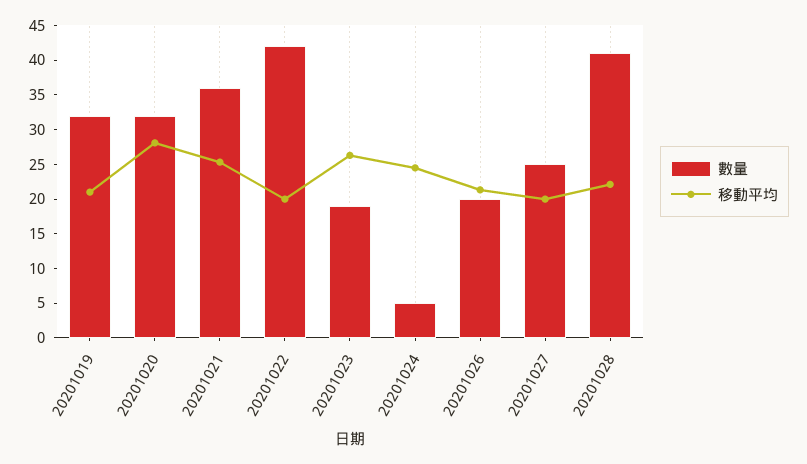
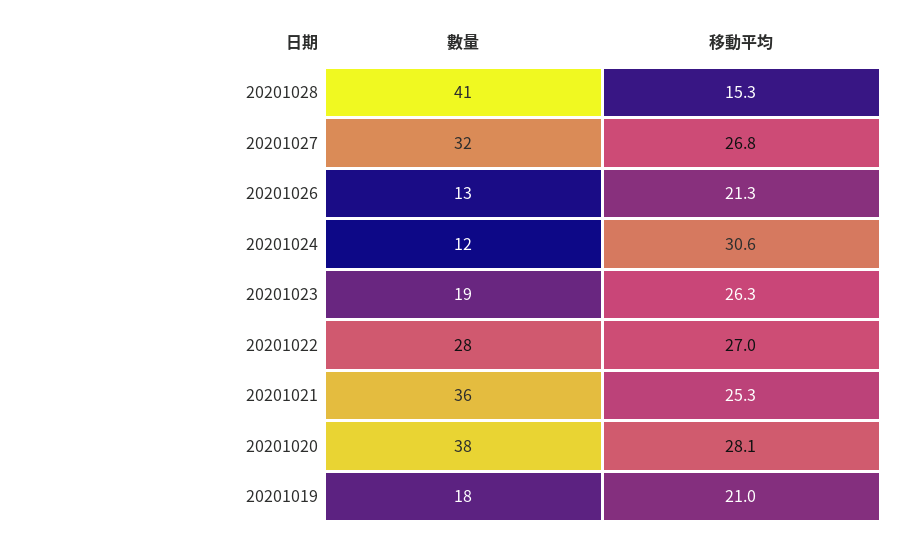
數量, 20201019: 32.5 -> 18
數量, 20201020: 32.5 -> 38
數量, 20201022: 42.5 -> 28
移動平均, 20201022: 20 -> 27
數量, 20201024: 5 -> 12
移動平均, 20201024: 25 -> 30.6
數量, 20201026: 20 -> 13
數量, 20201027: 25 -> 32
移動平均, 20201027: 20 -> 26.8
移動平均, 20201028: 22.5 -> 15.3

